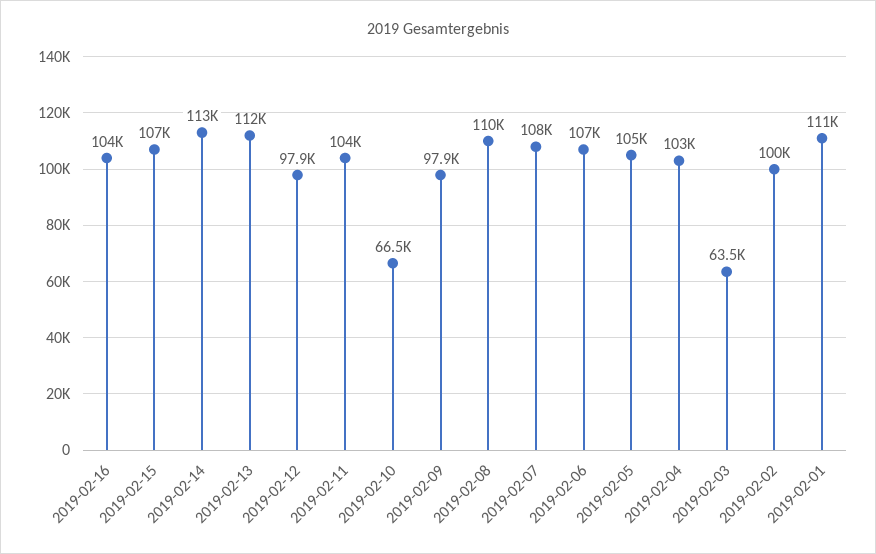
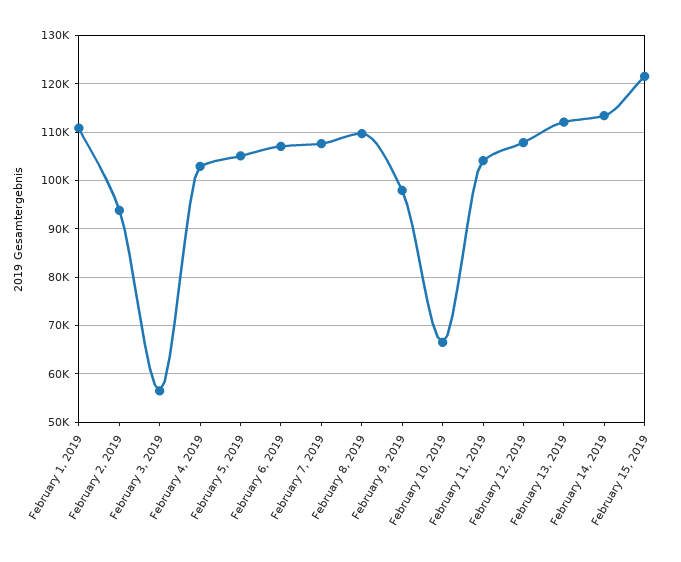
2019-02-16: 104000 -> none
2019-02-15: 107000 -> 122000
2019-02-12: 97900 -> 108000
2019-02-03: 63500 -> 56000
2019-02-02: 100000 -> 94000

